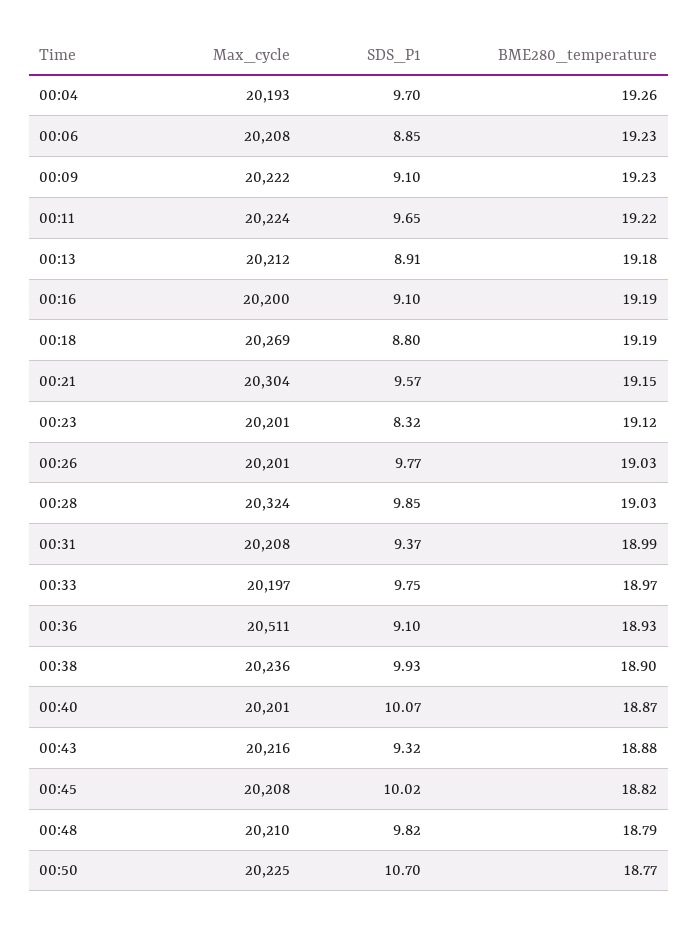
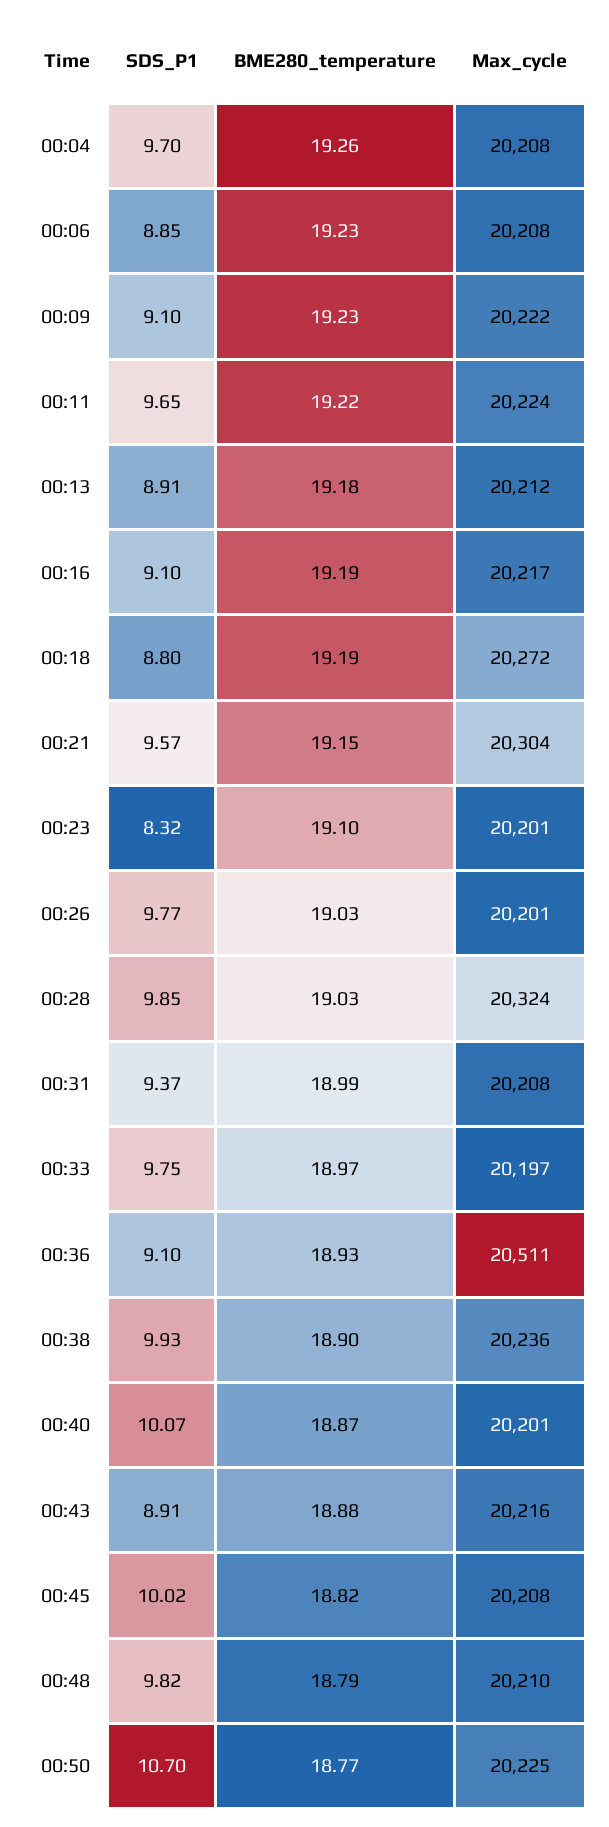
Max_cycle, 00:04: 20193 -> 20208
Max_cycle, 00:16: 20200 -> 20217
Max_cycle, 00:18: 20269 -> 20272
BME280_temperature, 00:23: 19.12 -> 19.1
SDS_P1, 00:43: 9.32 -> 8.91

